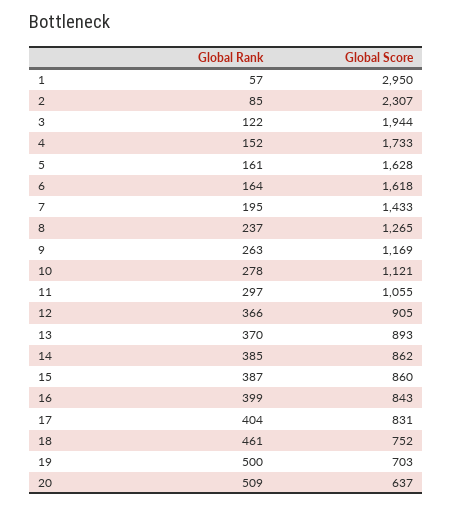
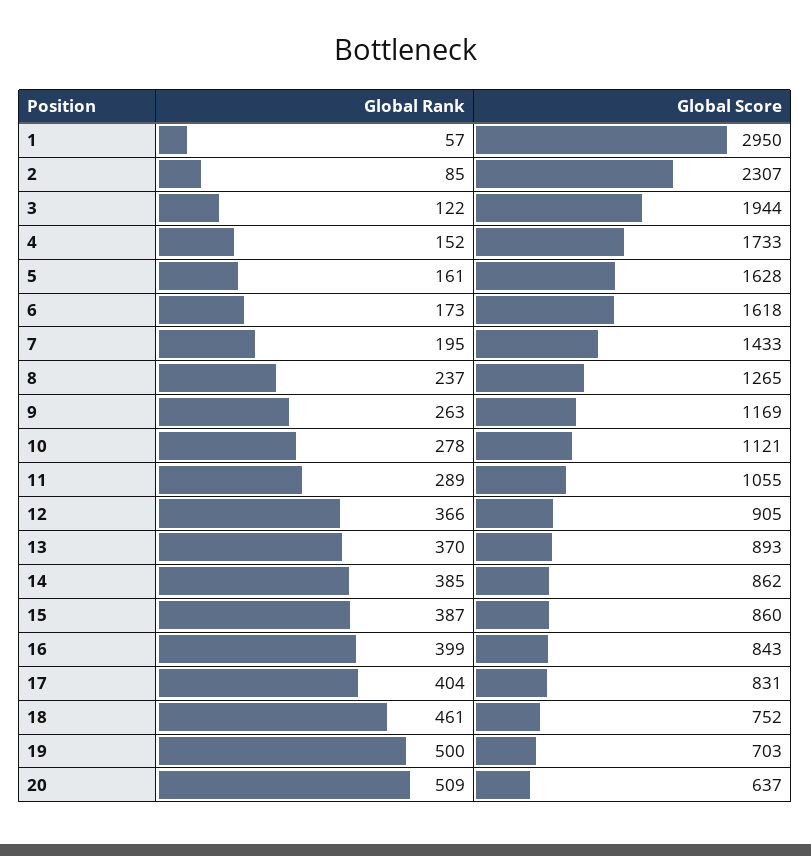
Global Rank, 6: 164 -> 173
Global Rank, 11: 297 -> 289

